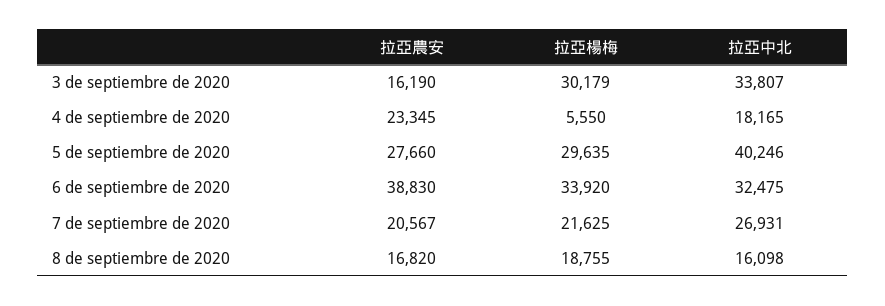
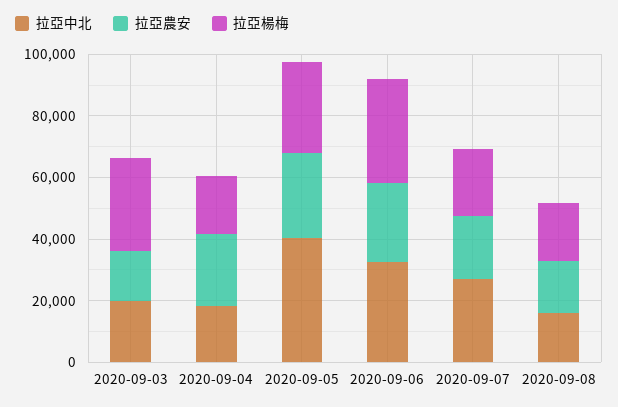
拉亞中北, 3 de septiembre de 2020: 33807 -> 20000
拉亞楊梅, 4 de septiembre de 2020: 5550 -> 20000
拉亞農安, 6 de septiembre de 2020: 38830 -> 25000

